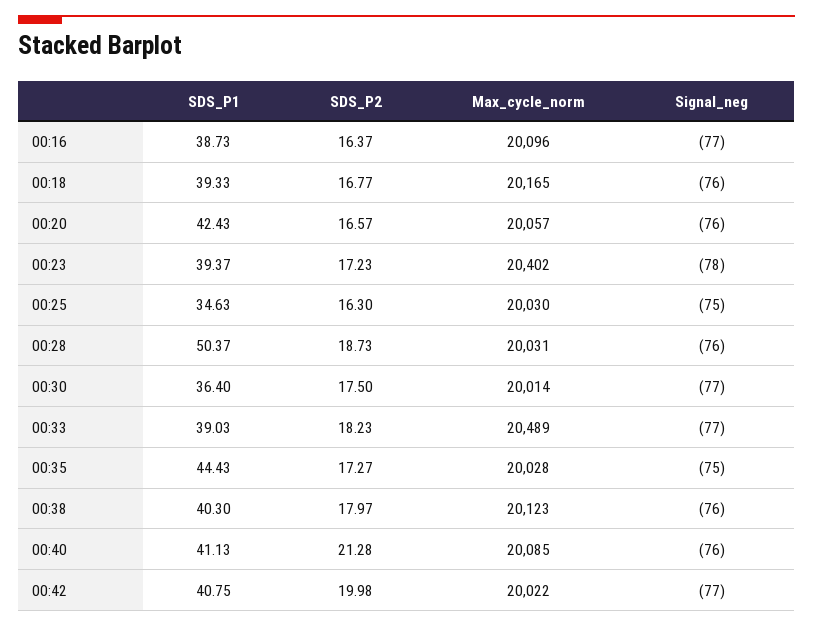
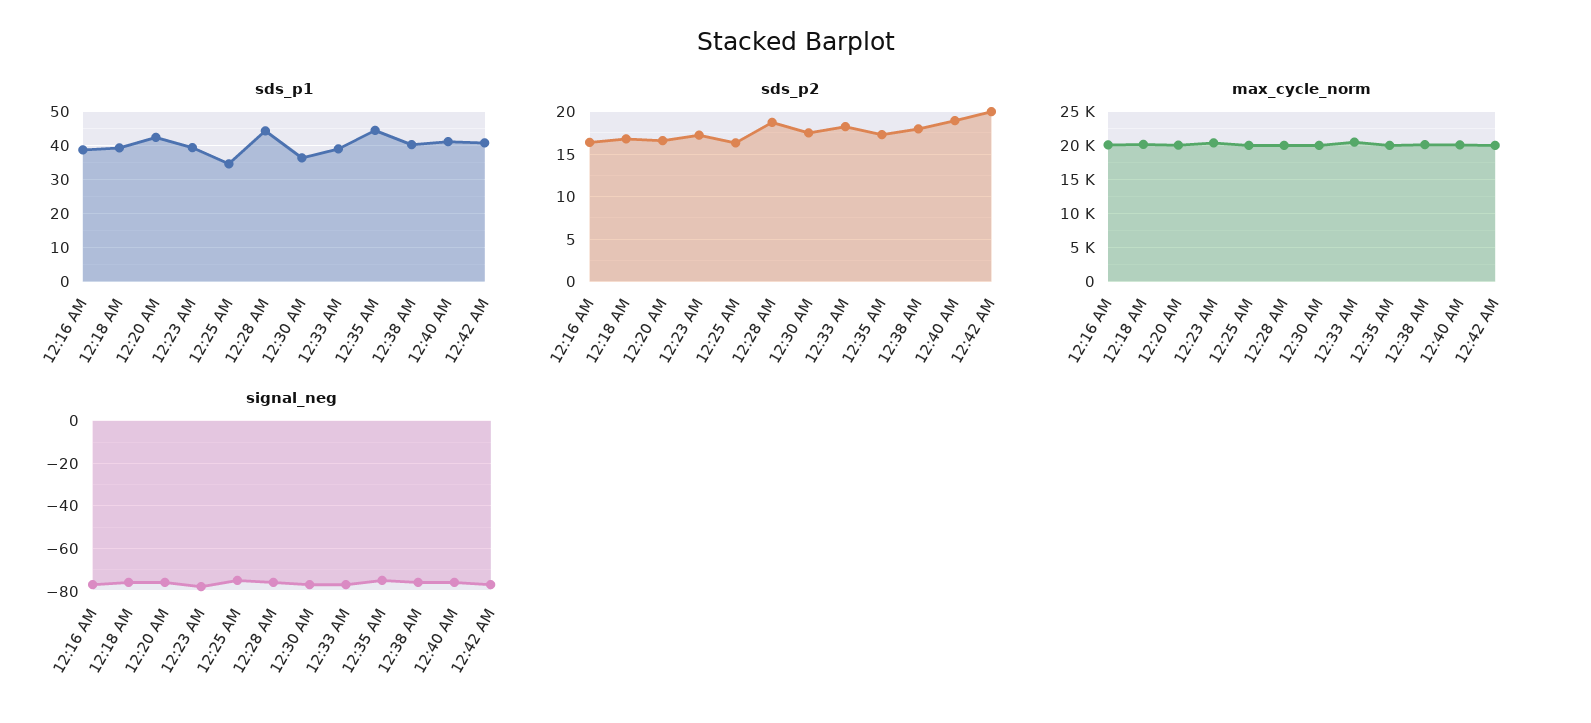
SDS_P1, 00:28: 50.37 -> 44
SDS_P2, 00:40: 21.28 -> 19

